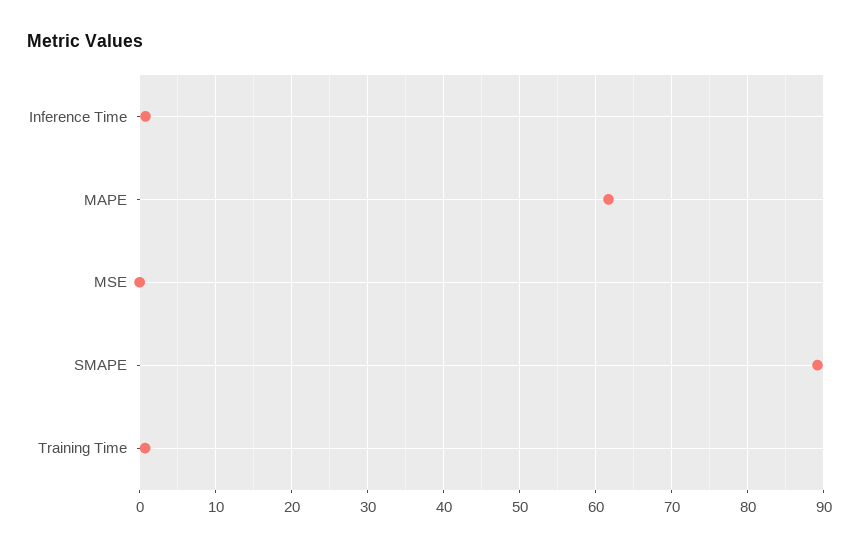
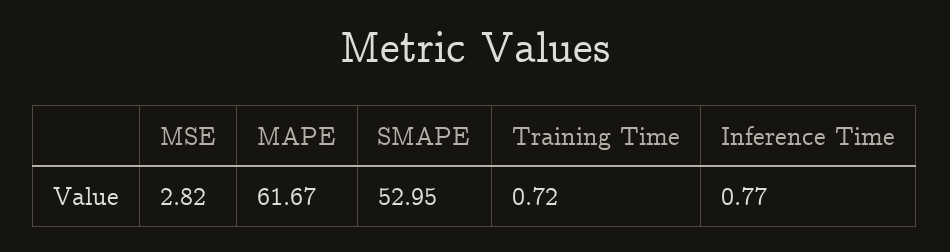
MSE: 0 -> 2.82
SMAPE: 89 -> 52.95

